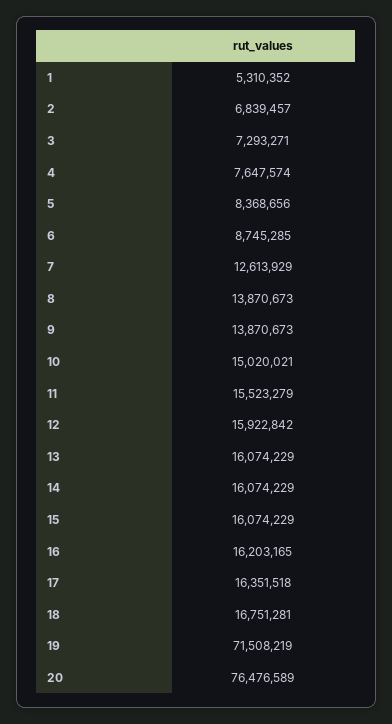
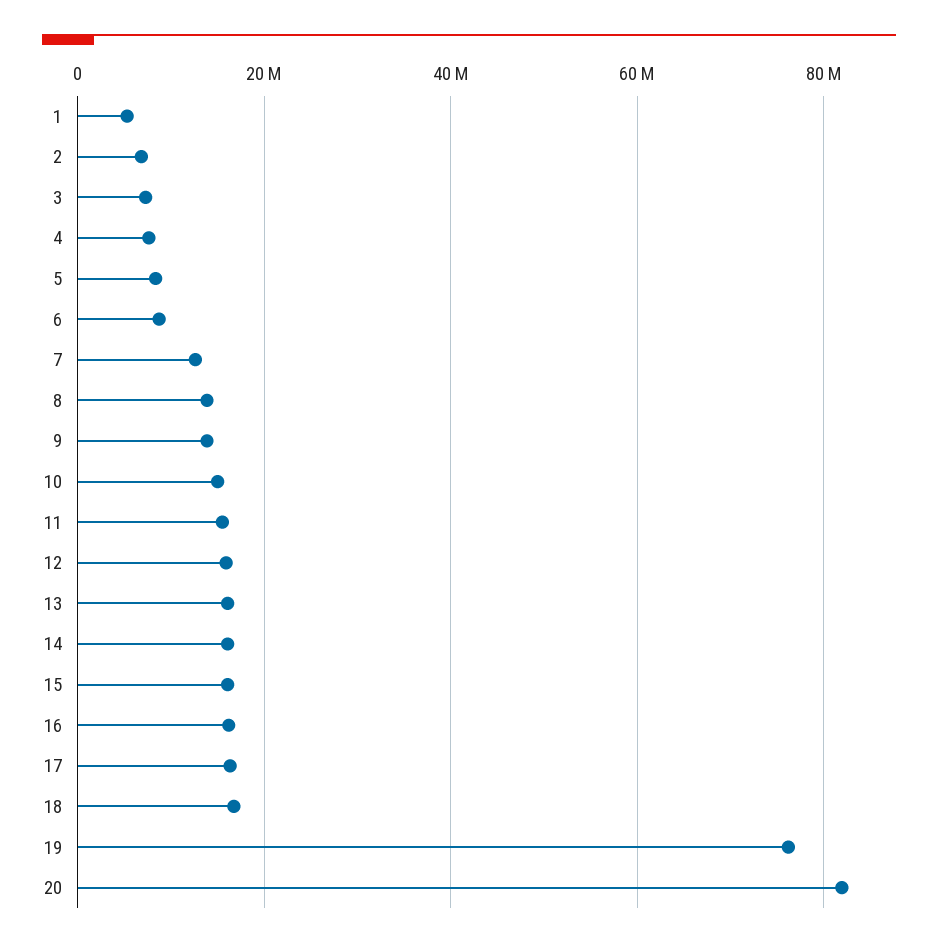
19: 71508219 -> 76000000
20: 76476589 -> 82000000

